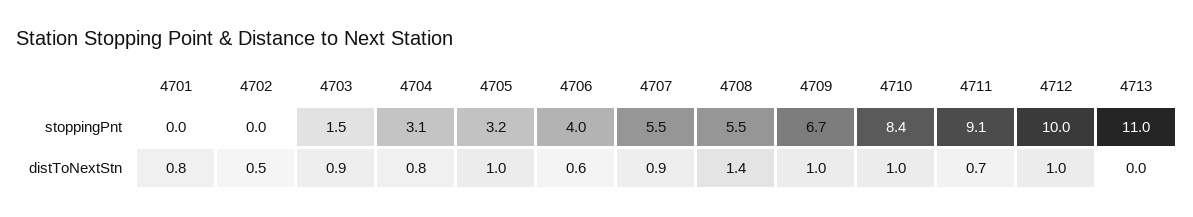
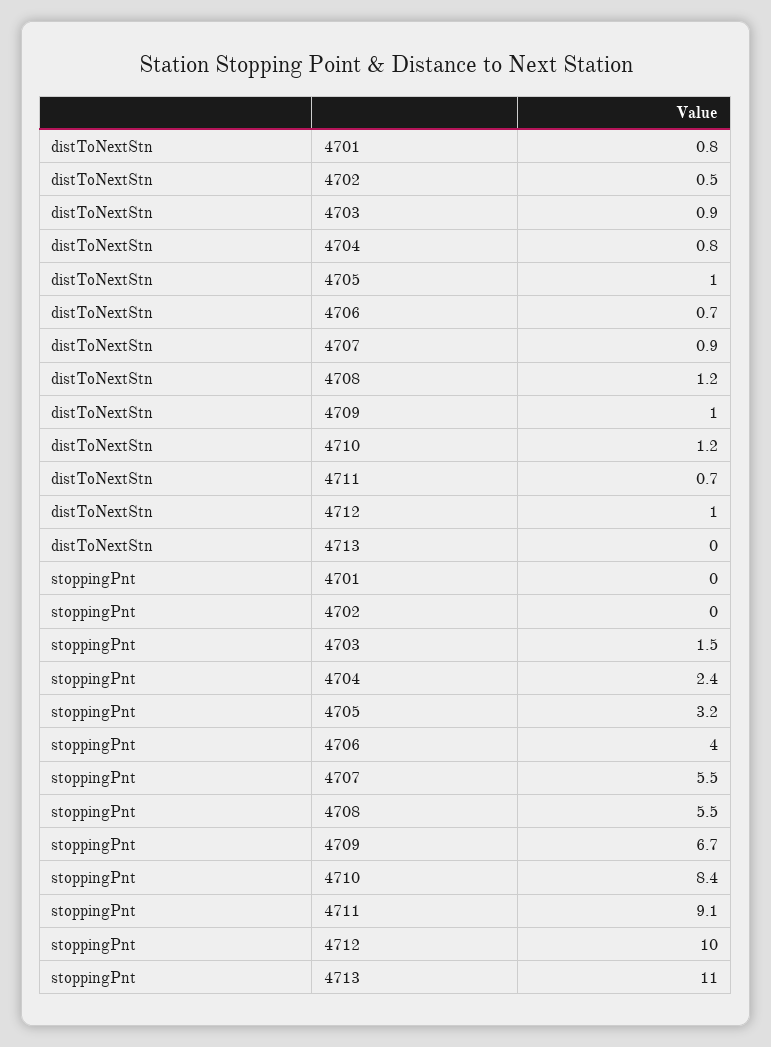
4704, stoppingPnt: 3.1 -> 2.4
4706, distToNextStn: 0.6 -> 0.7
4708, distToNextStn: 1.4 -> 1.2
4710, distToNextStn: 1 -> 1.2

